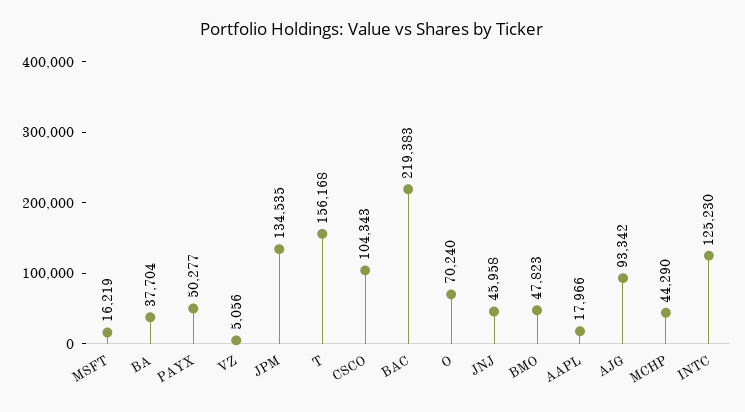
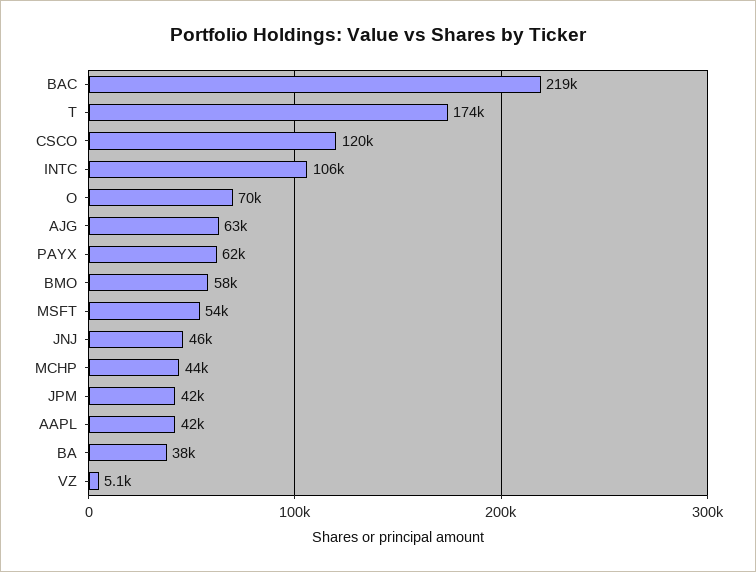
MSFT: 16219 -> 54000
PAYX: 50277 -> 62000
JPM: 134535 -> 42000
T: 156168 -> 174000
CSCO: 104343 -> 120000
BMO: 47823 -> 58000
AAPL: 17966 -> 42000
AJG: 93342 -> 63000
INTC: 125230 -> 106000

